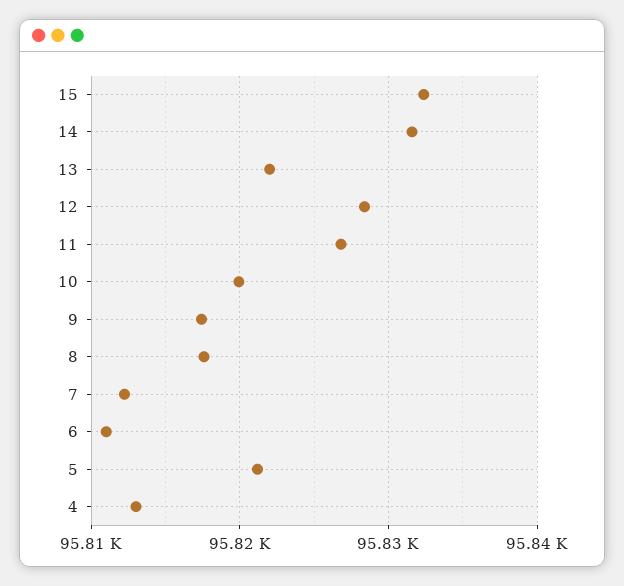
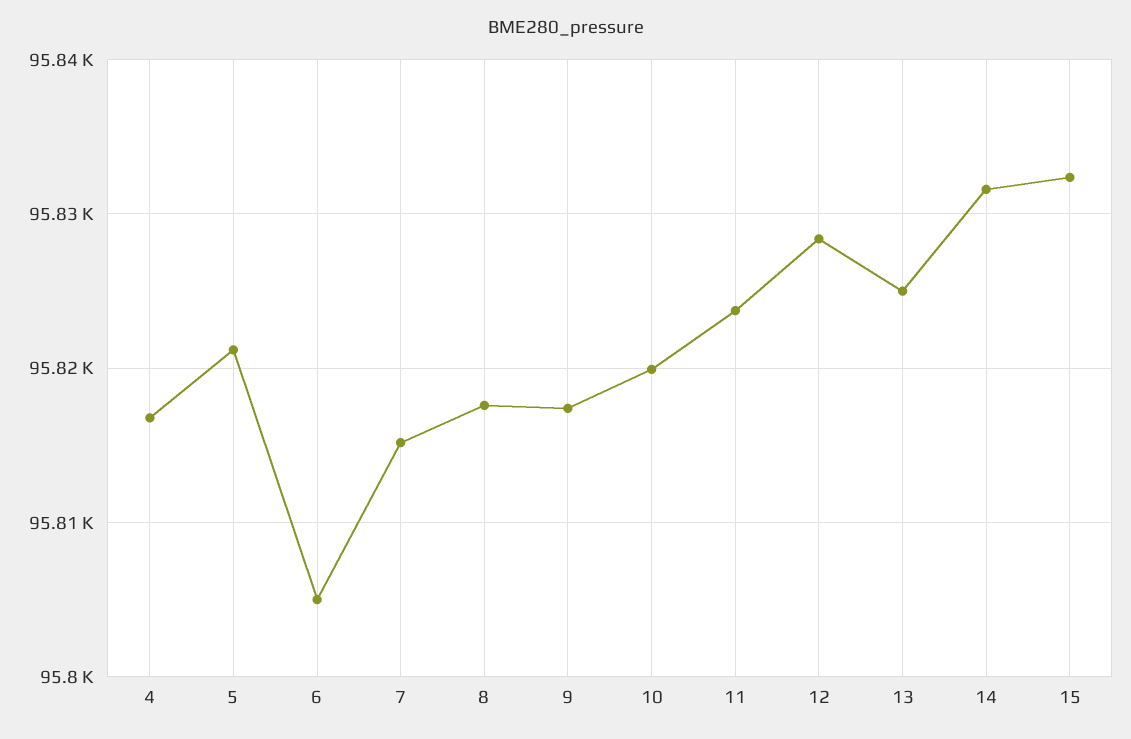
13: 95822 -> 95825
11: 95827 -> 95824
7: 95812 -> 95815
6: 95811 -> 95805
4: 95813 -> 95817

